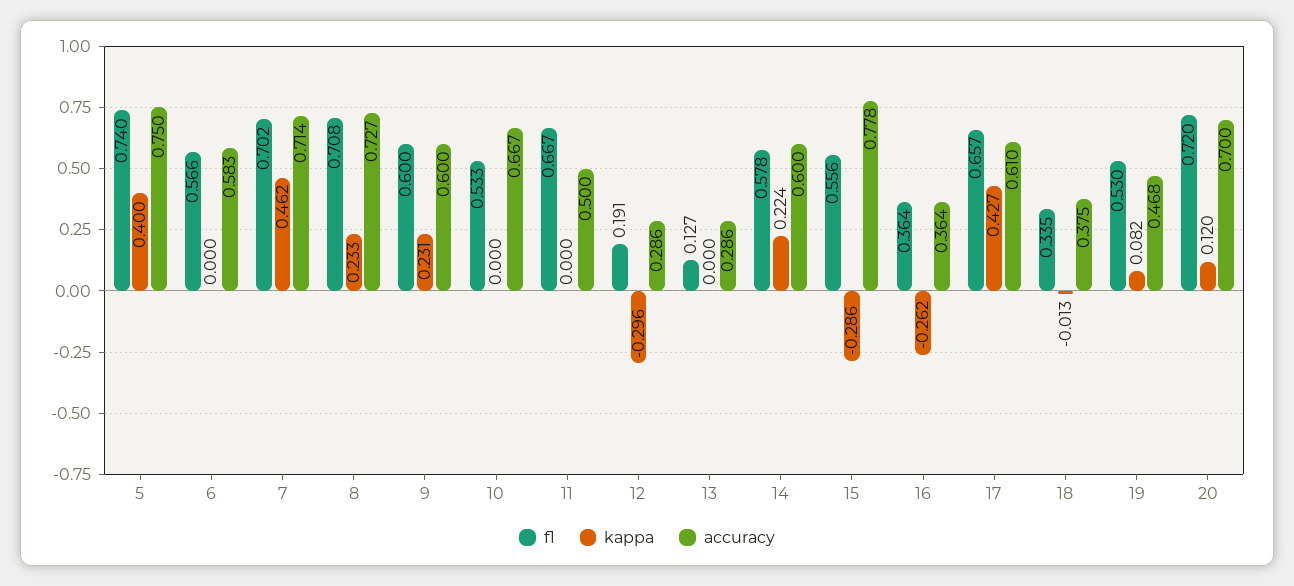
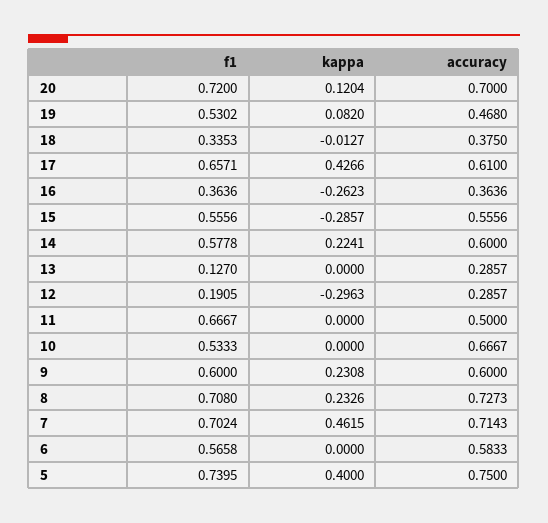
accuracy, 15: 0.778 -> 0.5556

